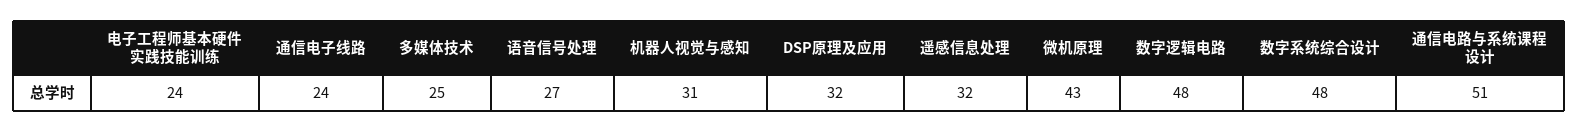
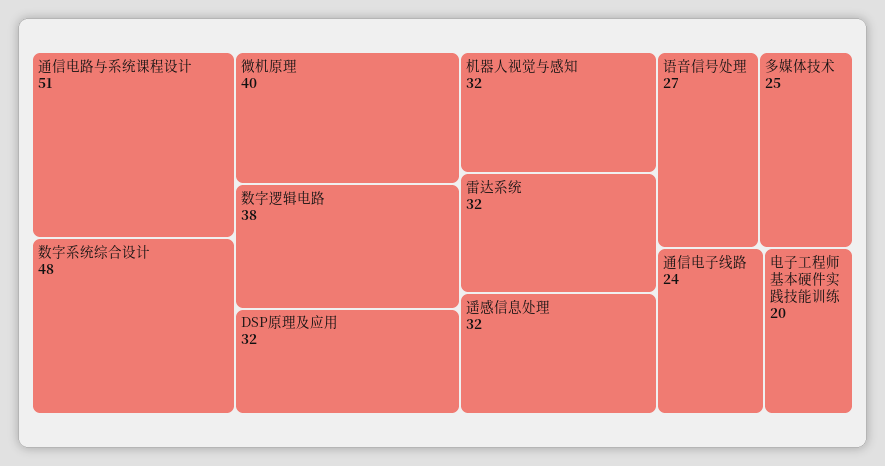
电子工程师基本硬件实践技能训练: 24 -> 20
机器人视觉与感知: 31 -> 32
微机原理: 43 -> 40
数字逻辑电路: 48 -> 38
雷达系统: none -> 32

